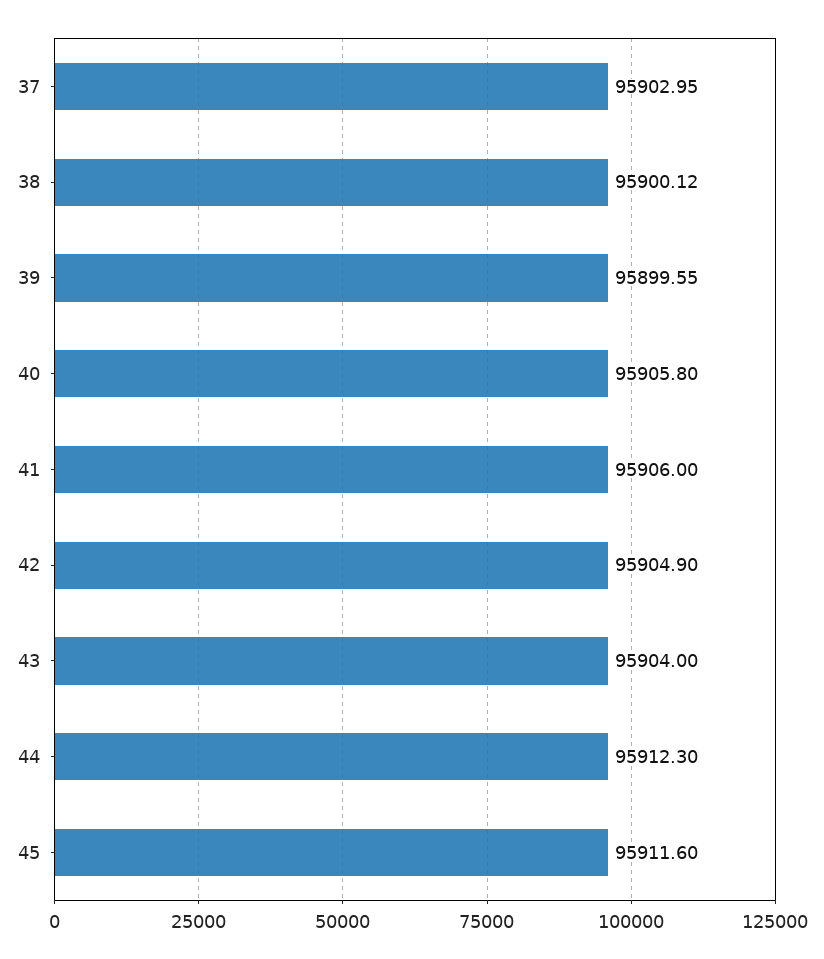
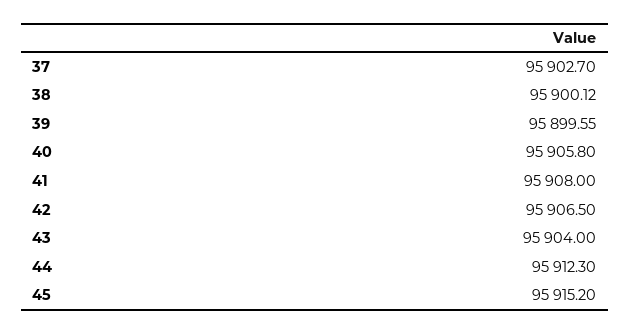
37: 95902.95 -> 95902.7
41: 95906 -> 95908
42: 95904.9 -> 95906.5
45: 95911.6 -> 95915.2

